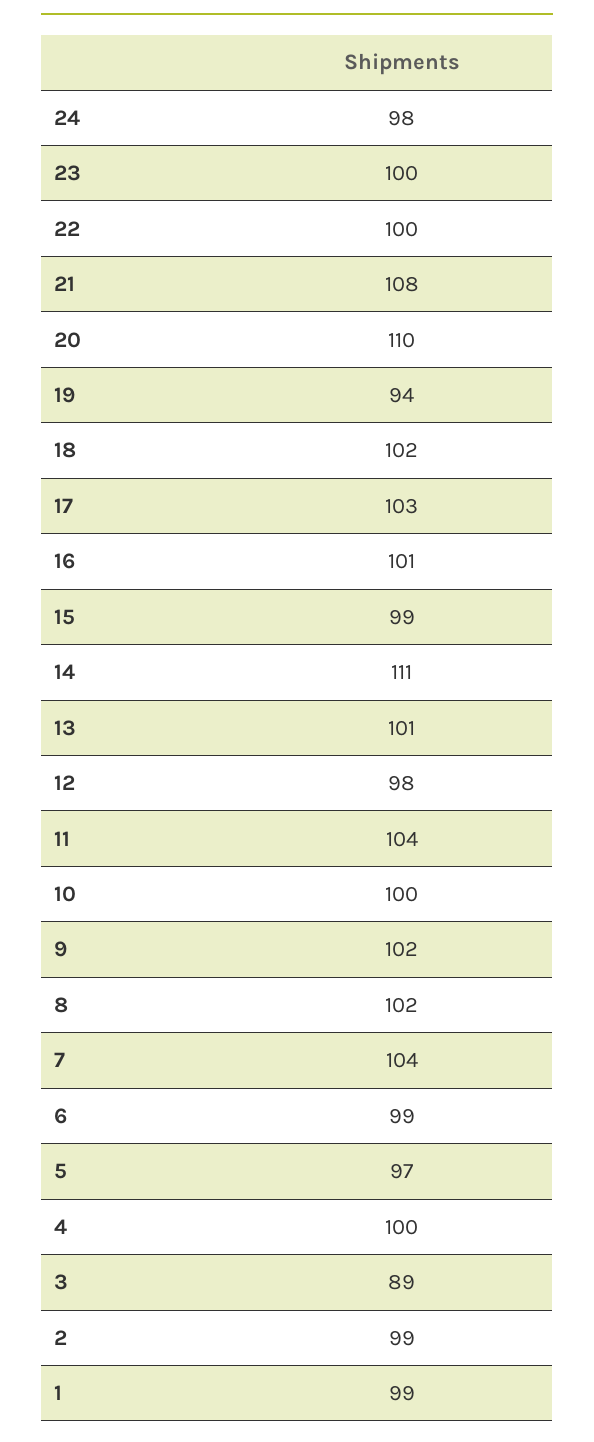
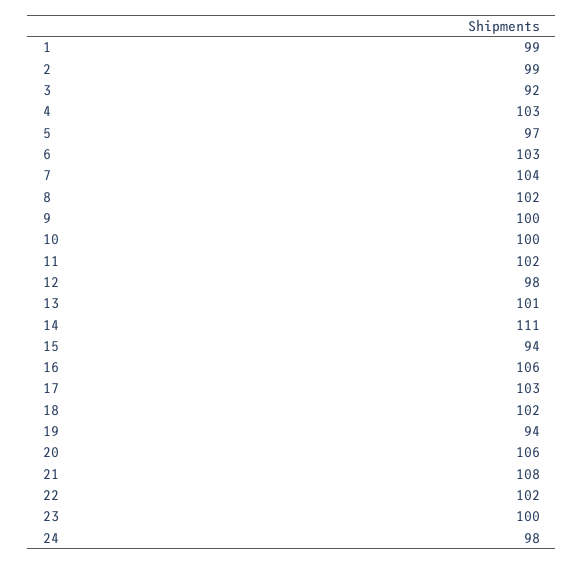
22: 100 -> 102
20: 110 -> 106
16: 101 -> 106
15: 99 -> 94
11: 104 -> 102
9: 102 -> 100
6: 99 -> 103
4: 100 -> 103
3: 89 -> 92

